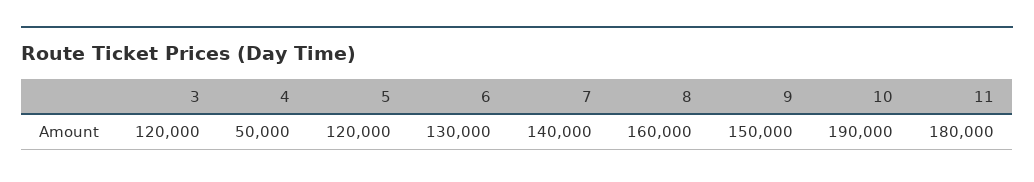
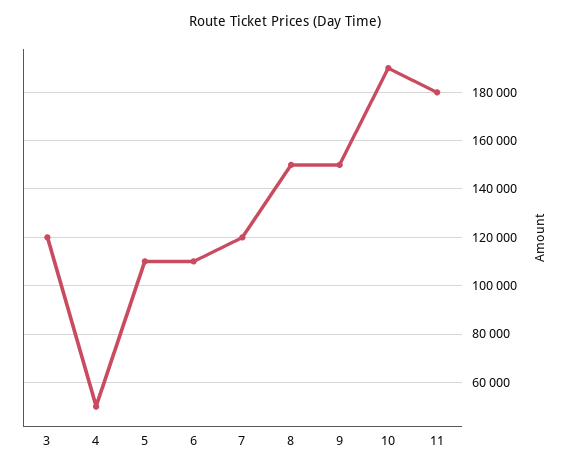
5: 120000 -> 110000
6: 130000 -> 110000
7: 140000 -> 120000
8: 160000 -> 150000

